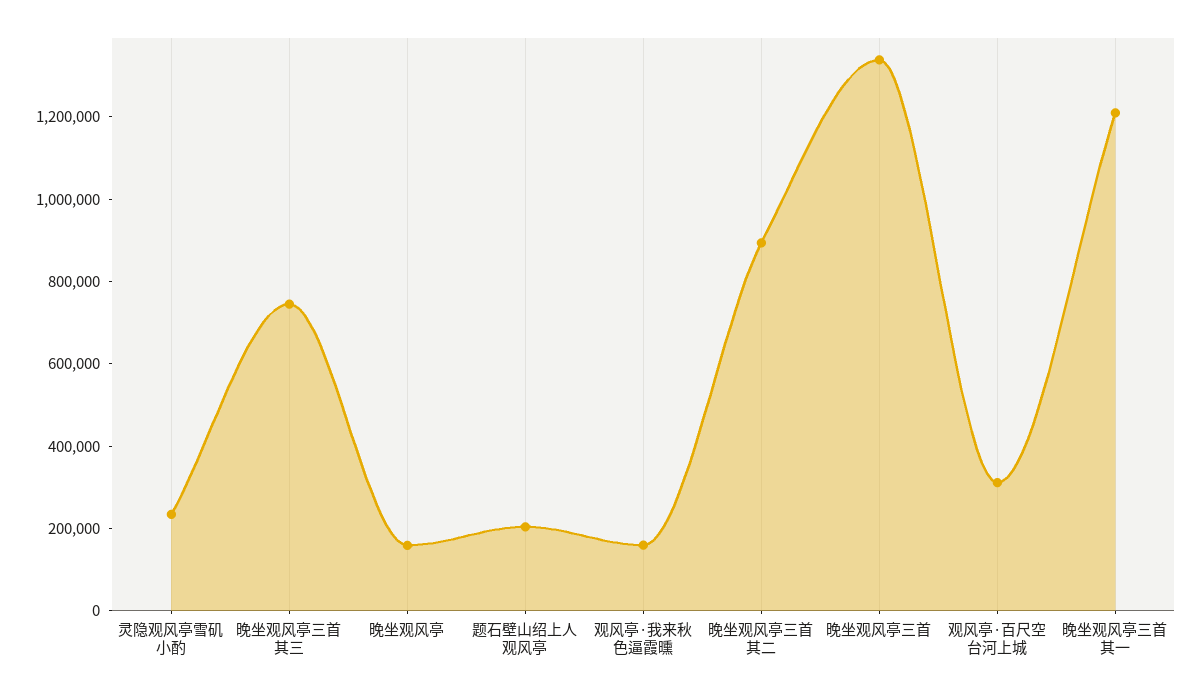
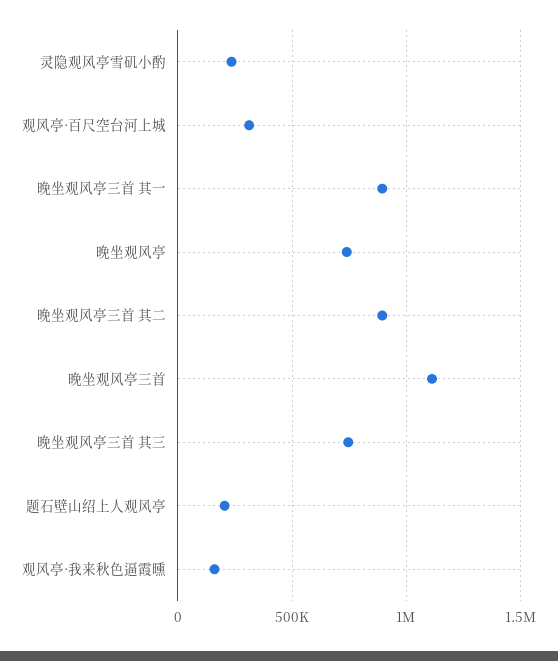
晚坐观风亭: 150000 -> 750000
晚坐观风亭三首: 1350000 -> 1100000
晚坐观风亭三首 其一: 1200000 -> 900000

